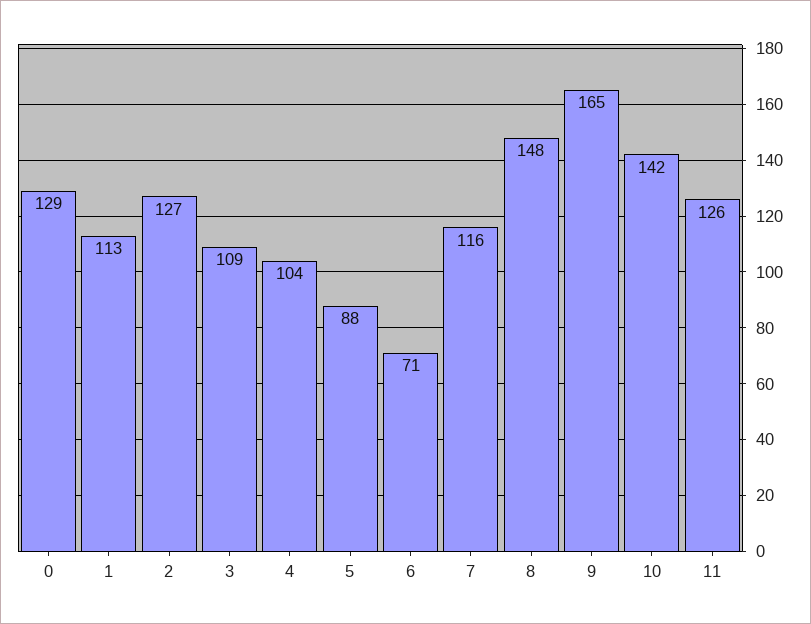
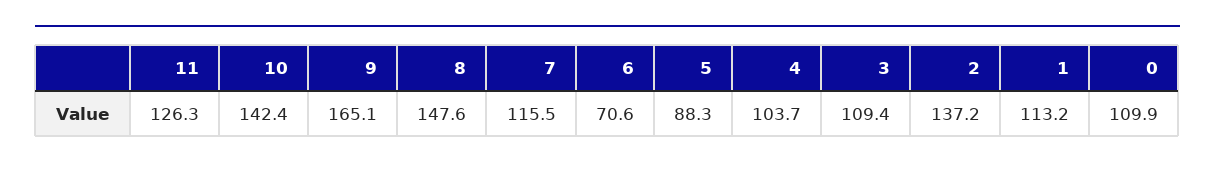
0: 129 -> 109.9
2: 127 -> 137.2

